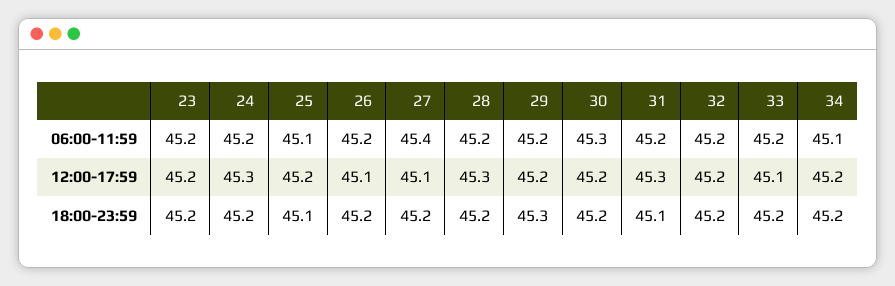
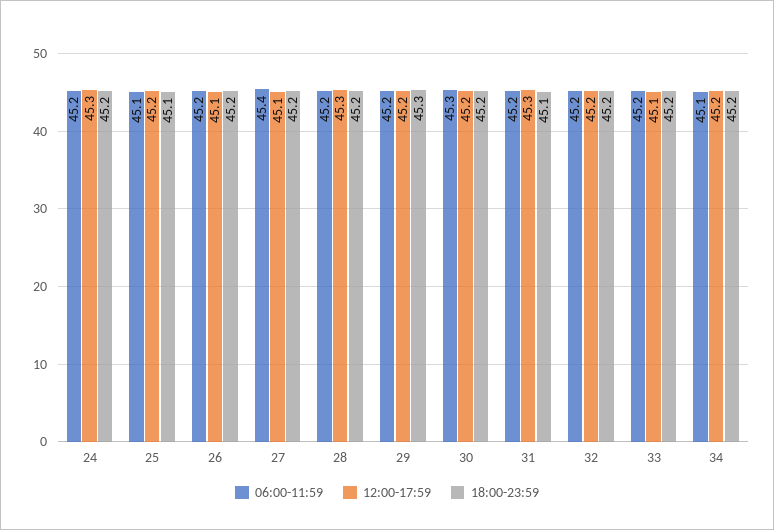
06:00-11:59, 23: 45.2 -> none
12:00-17:59, 23: 45.2 -> none
18:00-23:59, 23: 45.2 -> none

